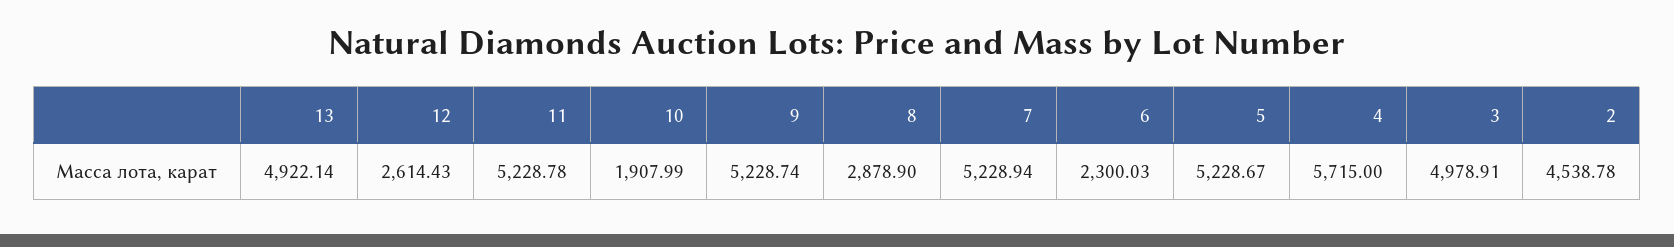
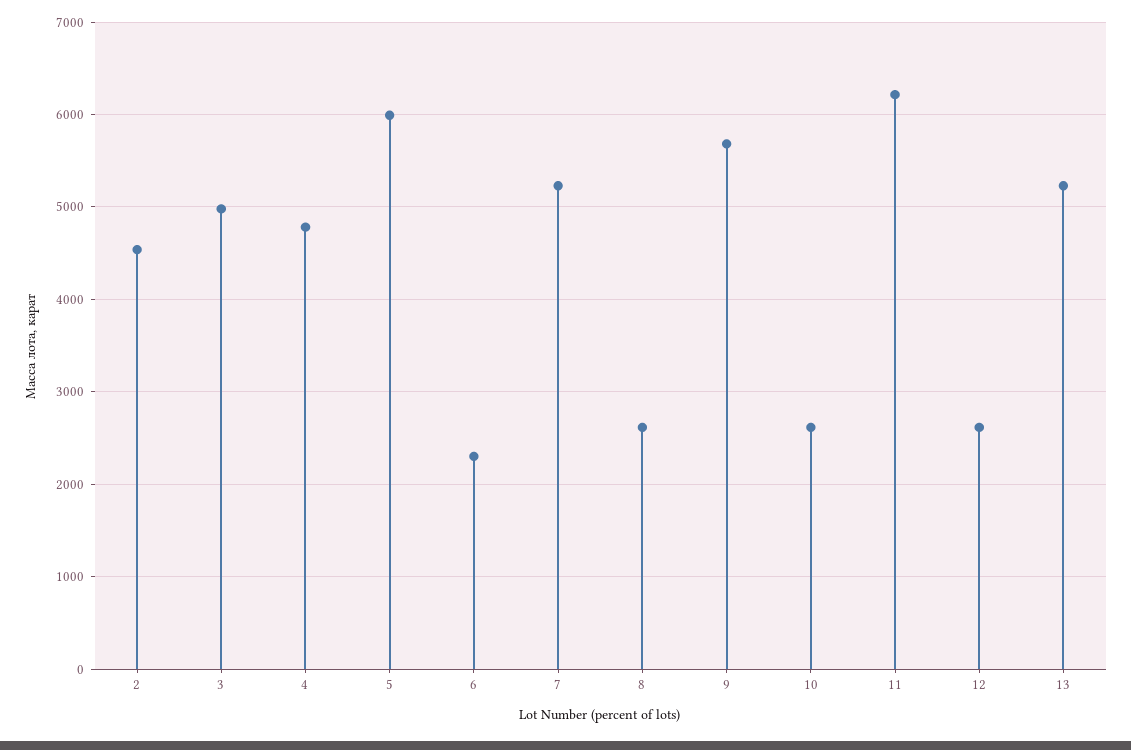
13: 4922.14 -> 5200
11: 5228.78 -> 6200
10: 1907.99 -> 2600
9: 5228.74 -> 5700
8: 2878.9 -> 2600
5: 5228.67 -> 6000
4: 5715 -> 4800

